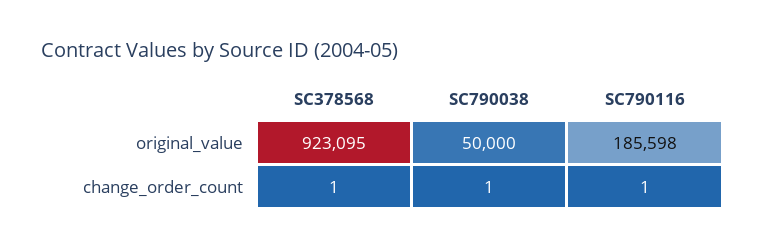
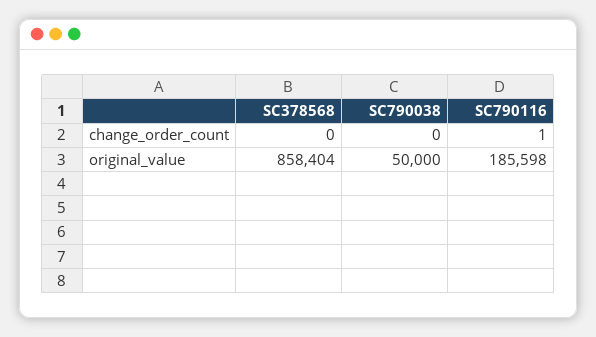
SC378568, original_value: 923095 -> 858404
SC378568, change_order_count: 1 -> 0
SC790038, change_order_count: 1 -> 0

